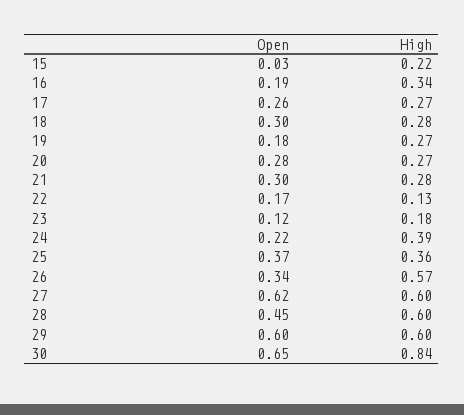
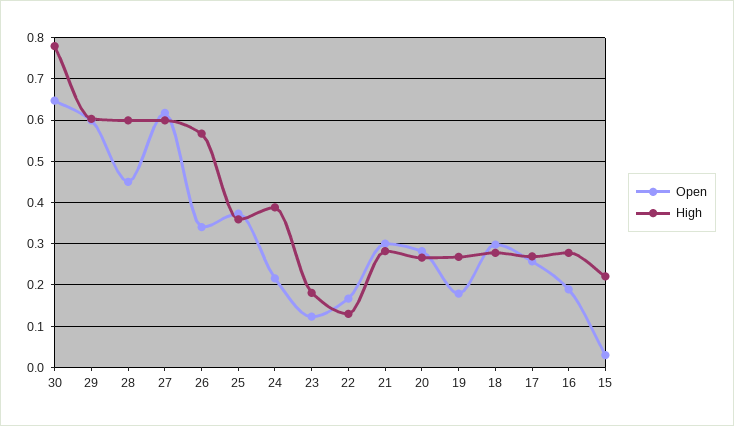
High, 16: 0.34 -> 0.28
High, 30: 0.84 -> 0.78

